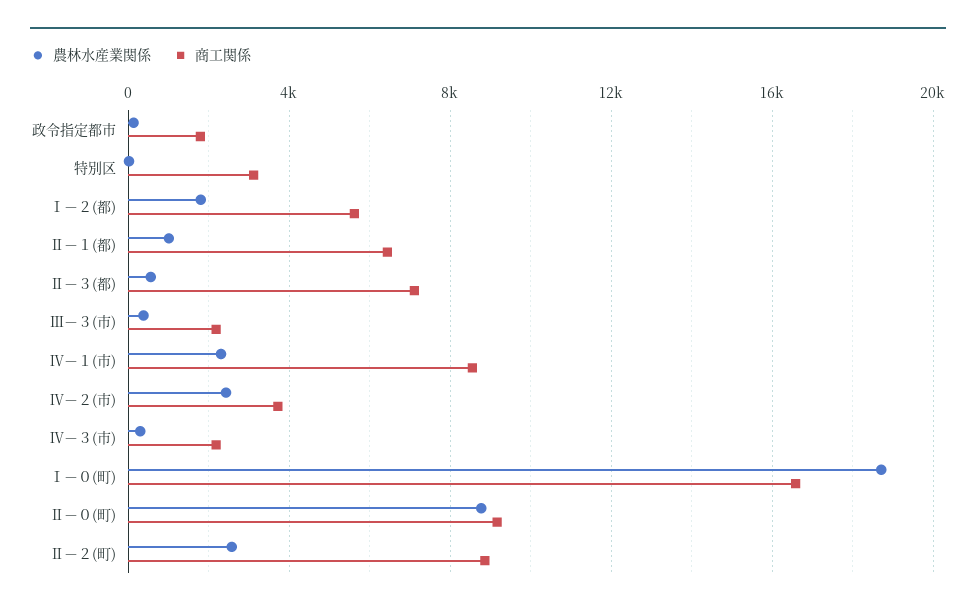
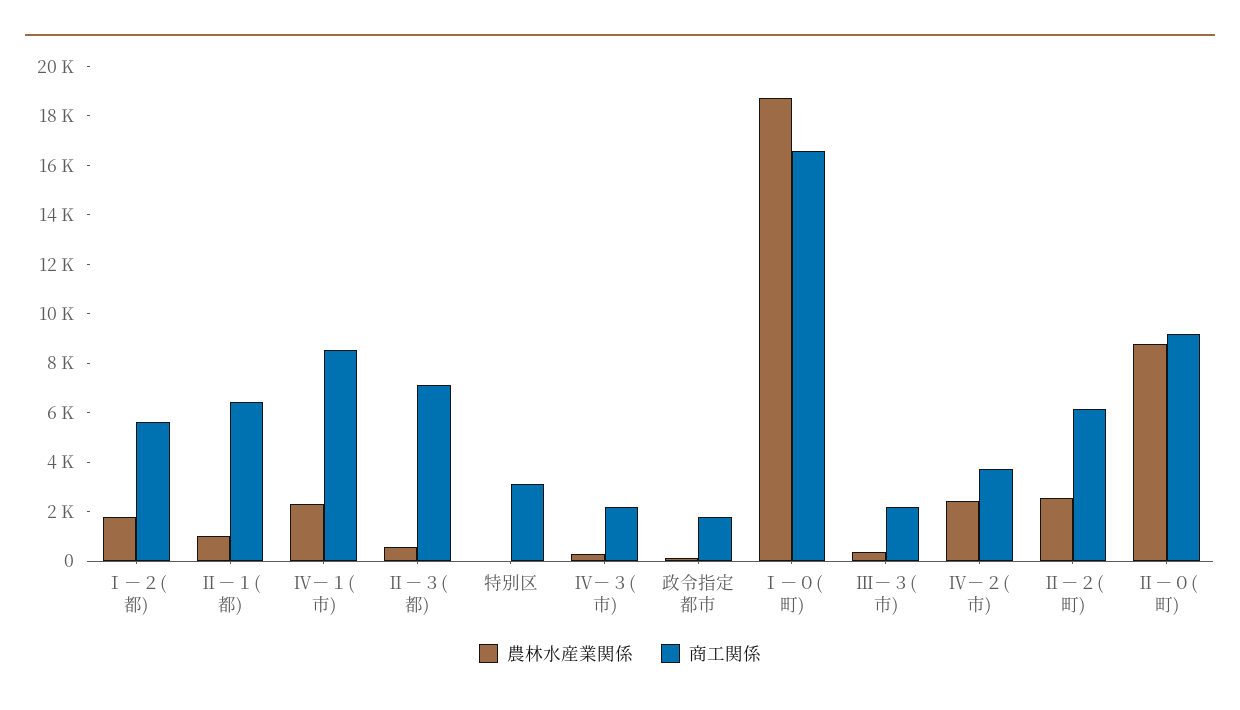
商工関係, Ⅱ－２(町): 9000 -> 6000

